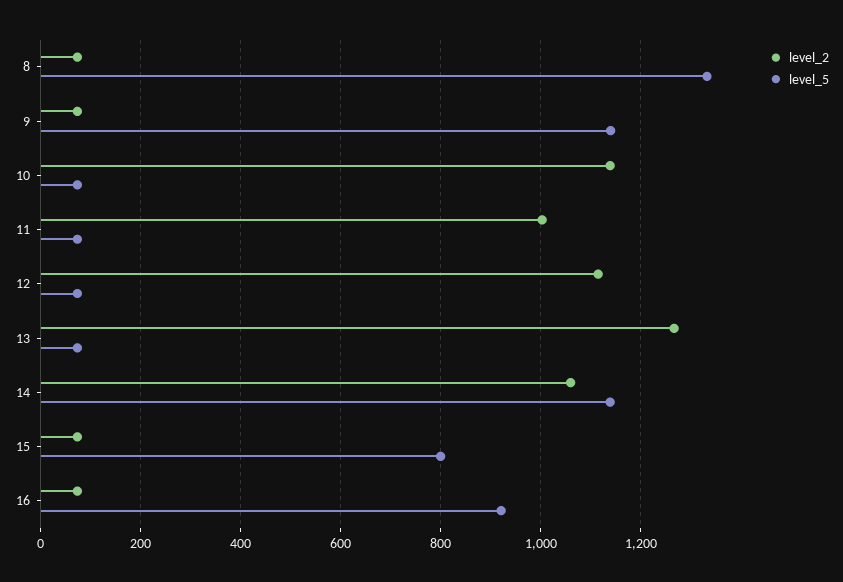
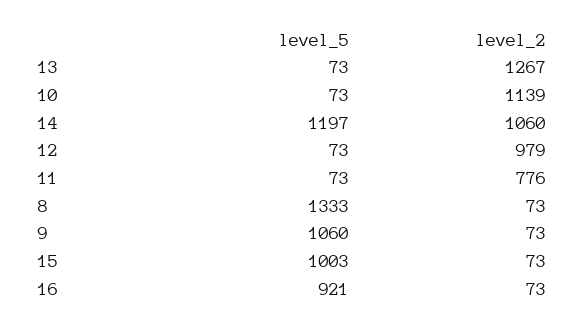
level_5, 9: 1140 -> 1060
level_2, 11: 1000 -> 776
level_2, 12: 1120 -> 979
level_5, 14: 1140 -> 1197
level_5, 15: 800 -> 1003

